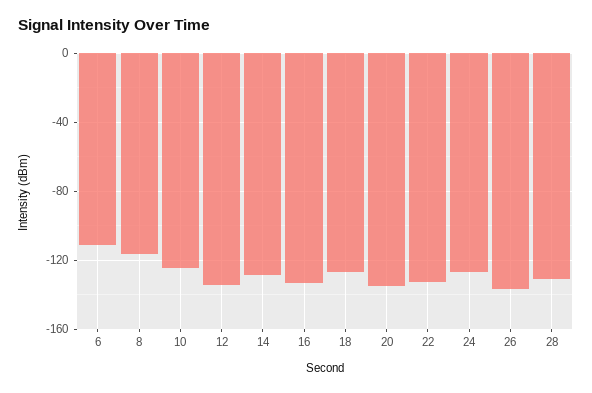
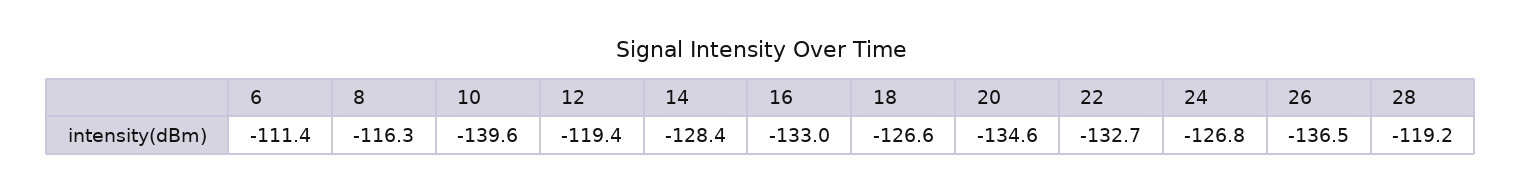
10: -125 -> -139.6
12: -135 -> -119.4
28: -130 -> -119.2

